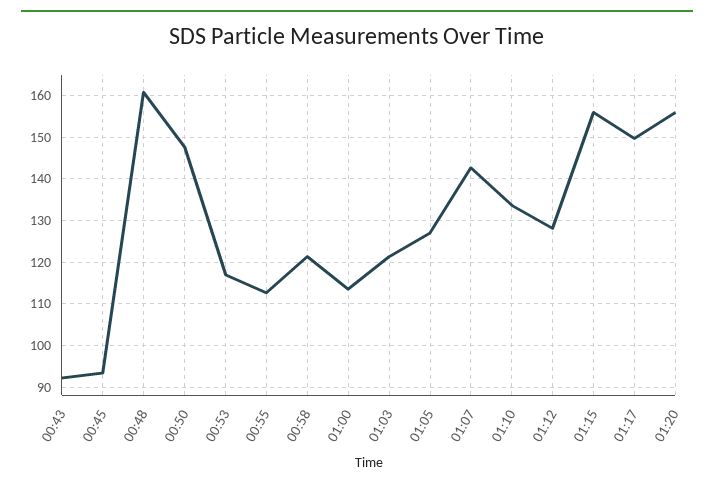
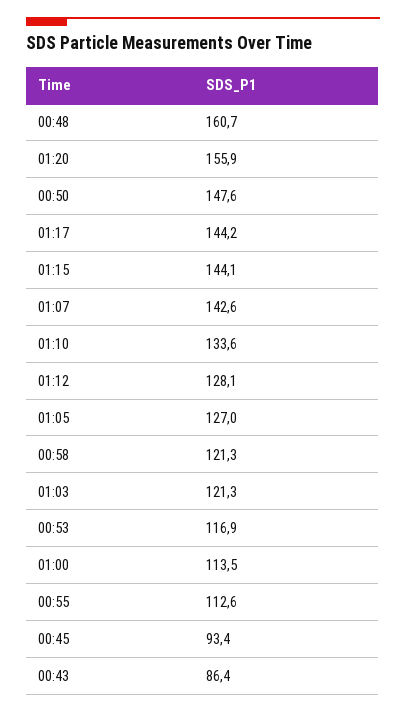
00:43: 92 -> 86.4
01:15: 156 -> 144.1
01:17: 150 -> 144.2

